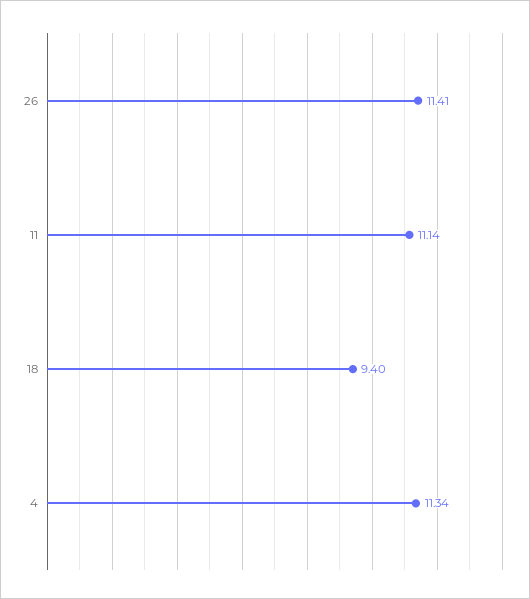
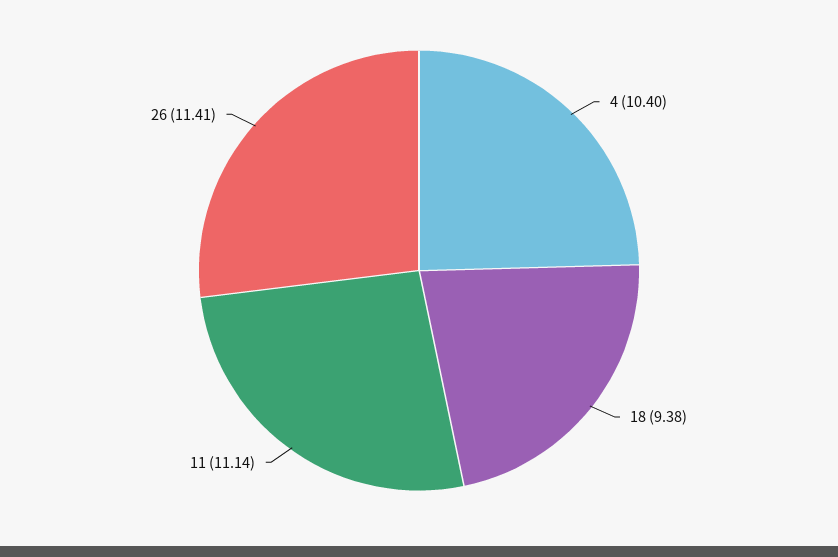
18: 9.4 -> 9.38
4: 11.34 -> 10.4

